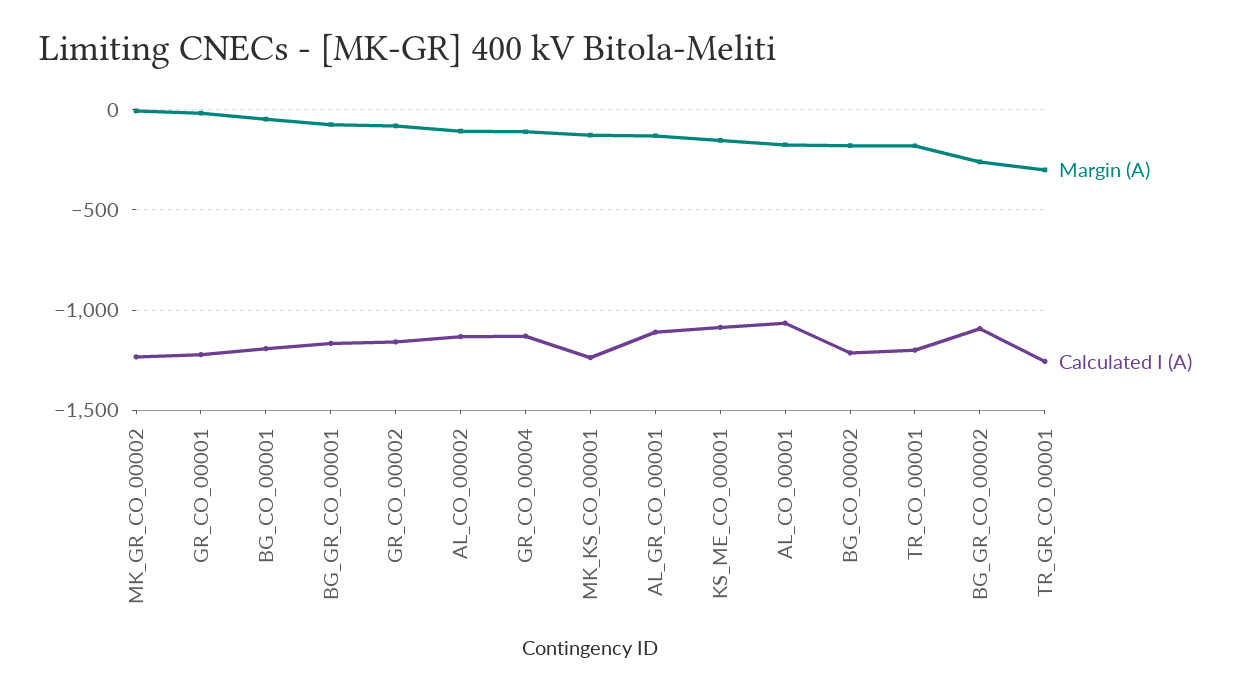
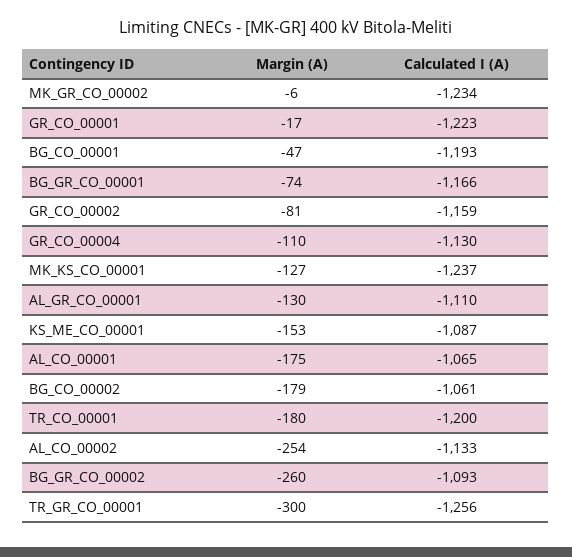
Margin (A), AL_CO_00002: -100 -> -254
Calculated I (A), BG_CO_00002: -1200 -> -1061

